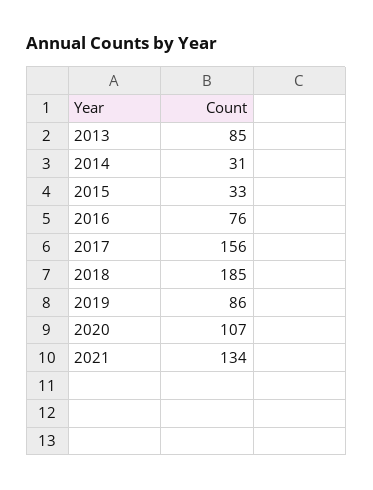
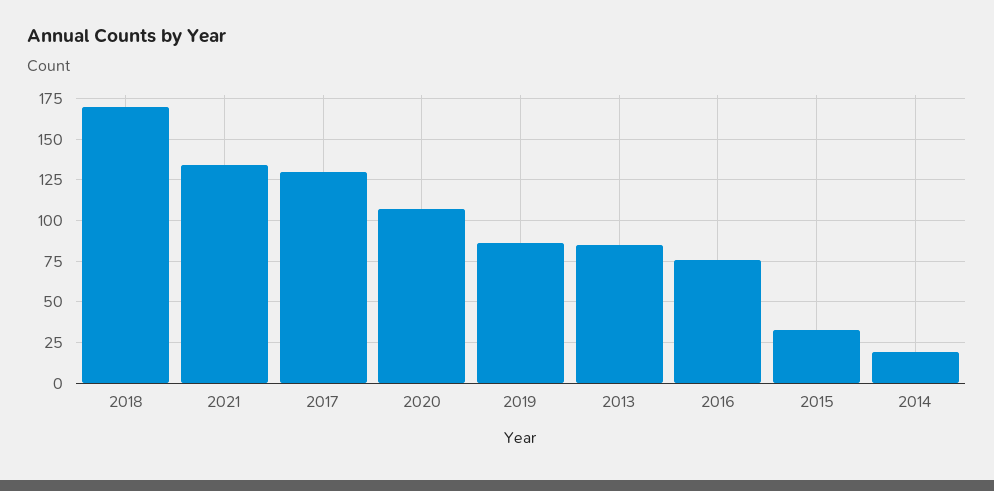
2014: 31 -> 20
2017: 156 -> 130
2018: 185 -> 170

